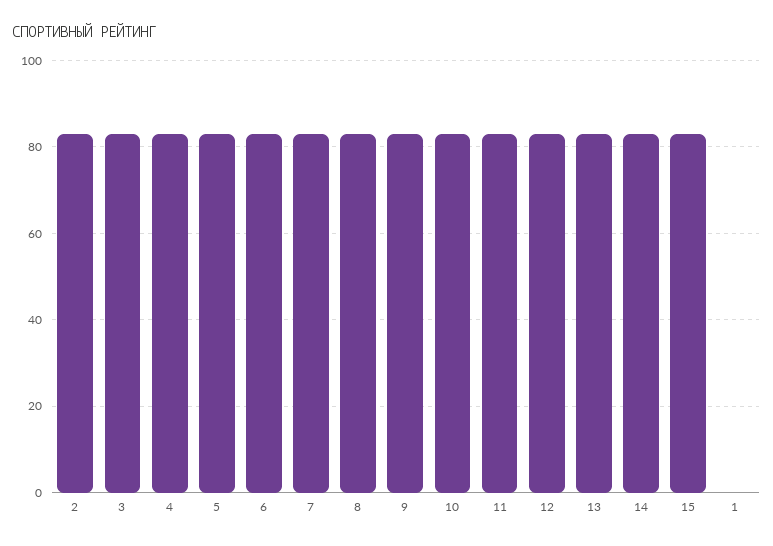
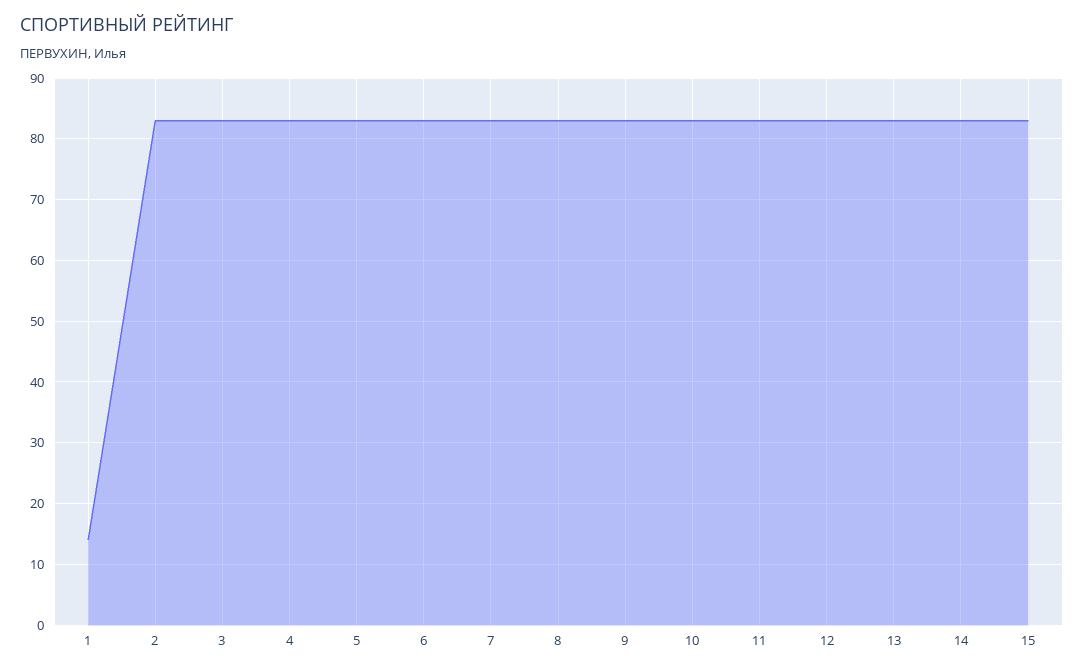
1: 0 -> 14

